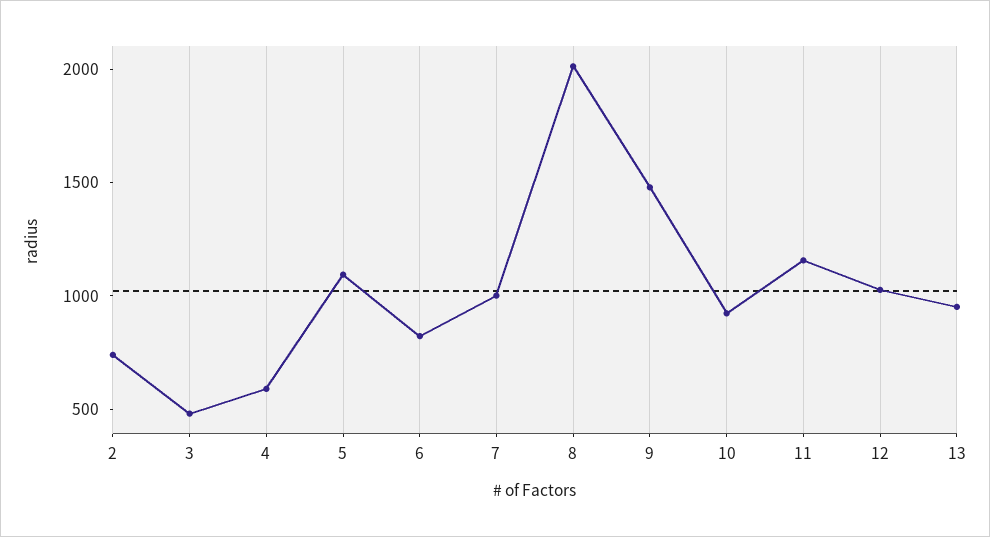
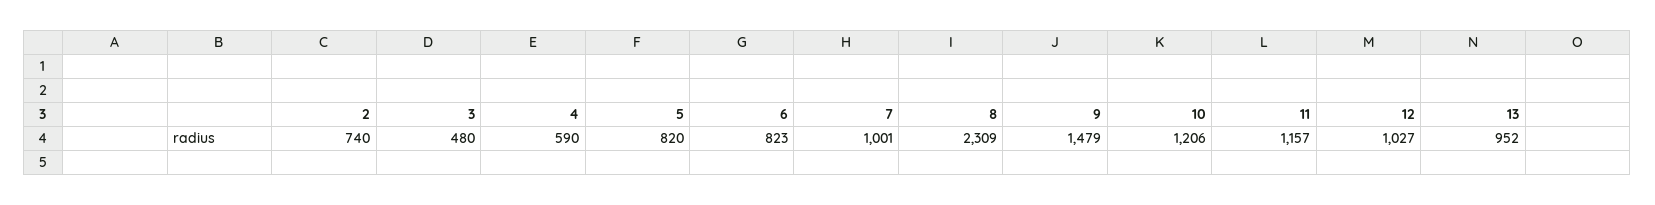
5: 1100 -> 820
8: 2000 -> 2309
10: 900 -> 1206

